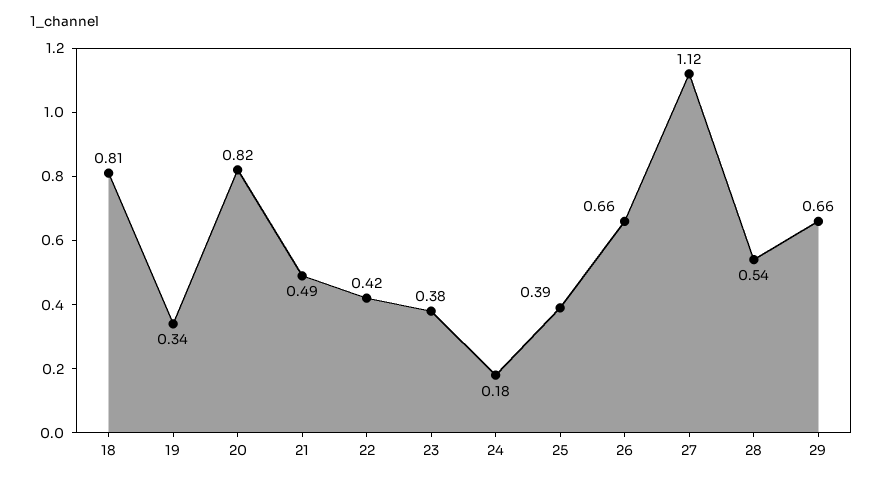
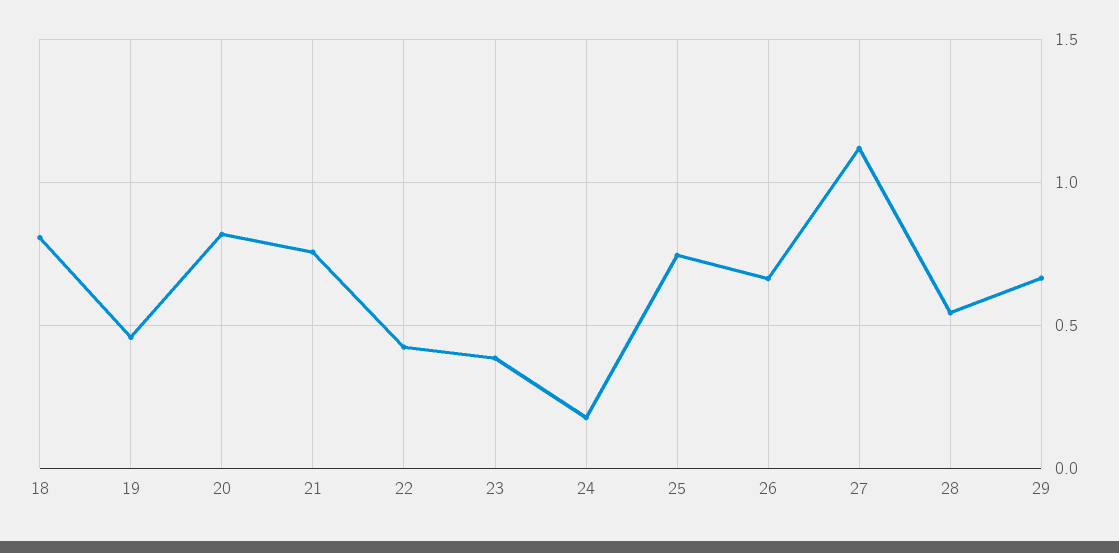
19: 0.34 -> 0.45
21: 0.49 -> 0.75
25: 0.39 -> 0.75

